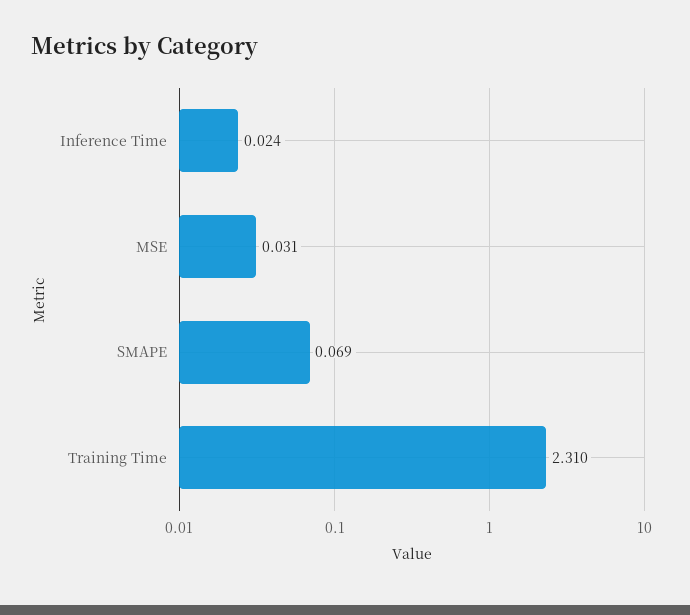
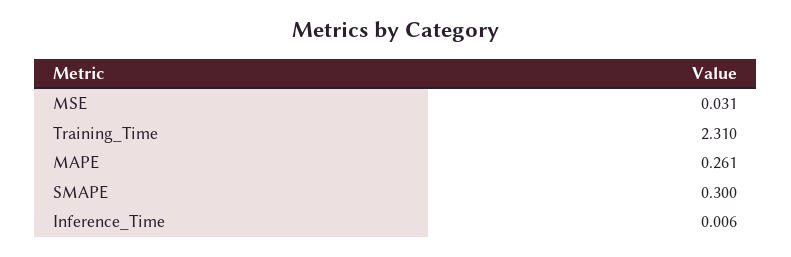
Inference Time: 0.024 -> 0.006
SMAPE: 0.069 -> 0.3
MAPE: none -> 0.261

